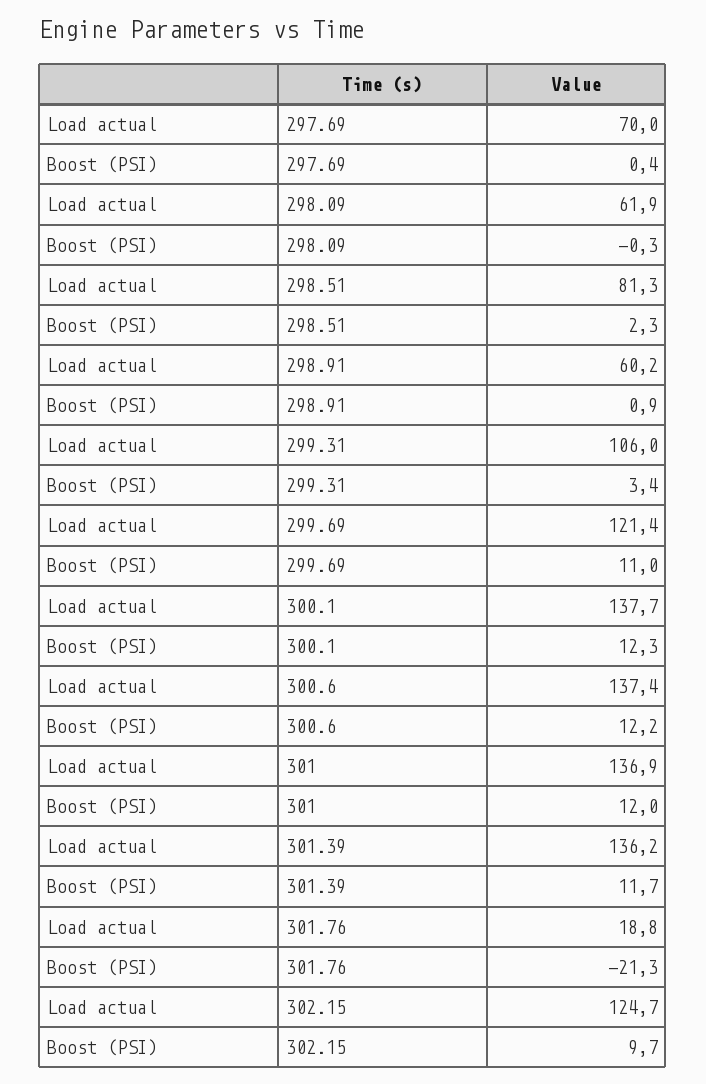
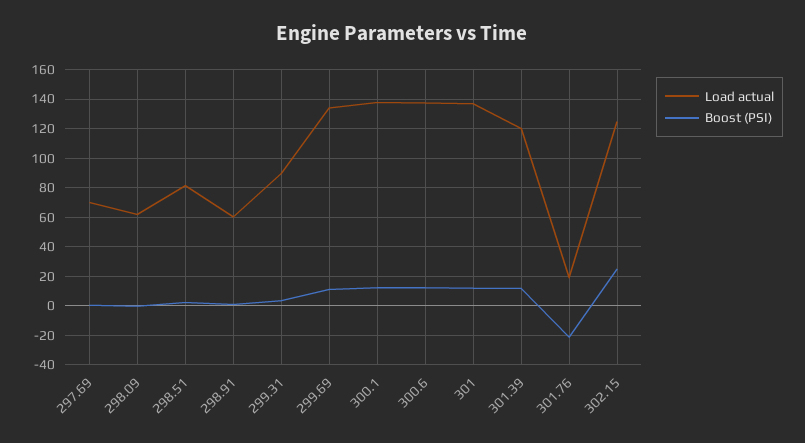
Load actual, 299.31: 106 -> 90
Load actual, 299.69: 121.4 -> 135
Load actual, 301.39: 136.2 -> 120
Boost (PSI), 302.15: 9.7 -> 25

